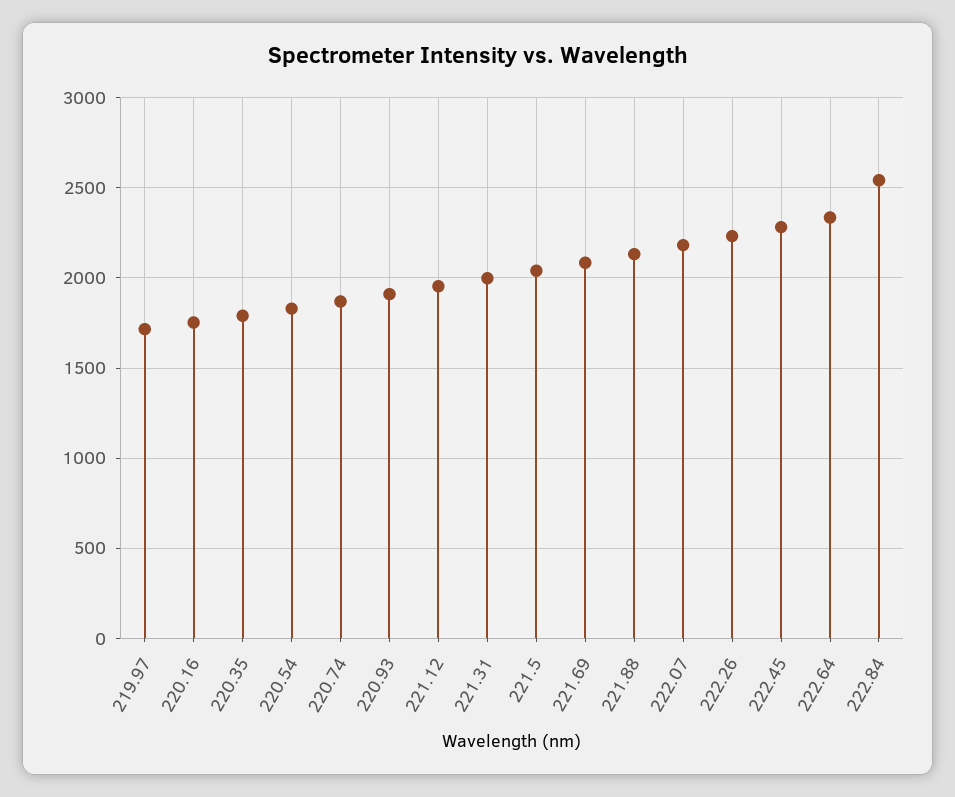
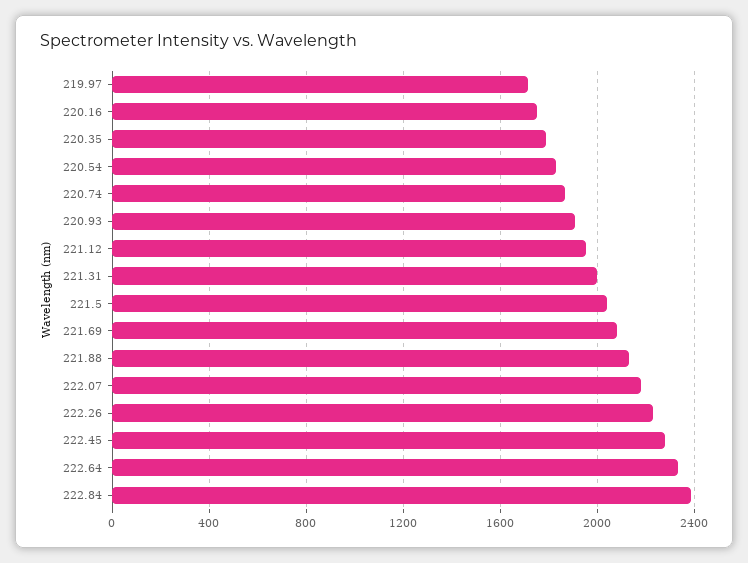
222.84: 2550 -> 2400

